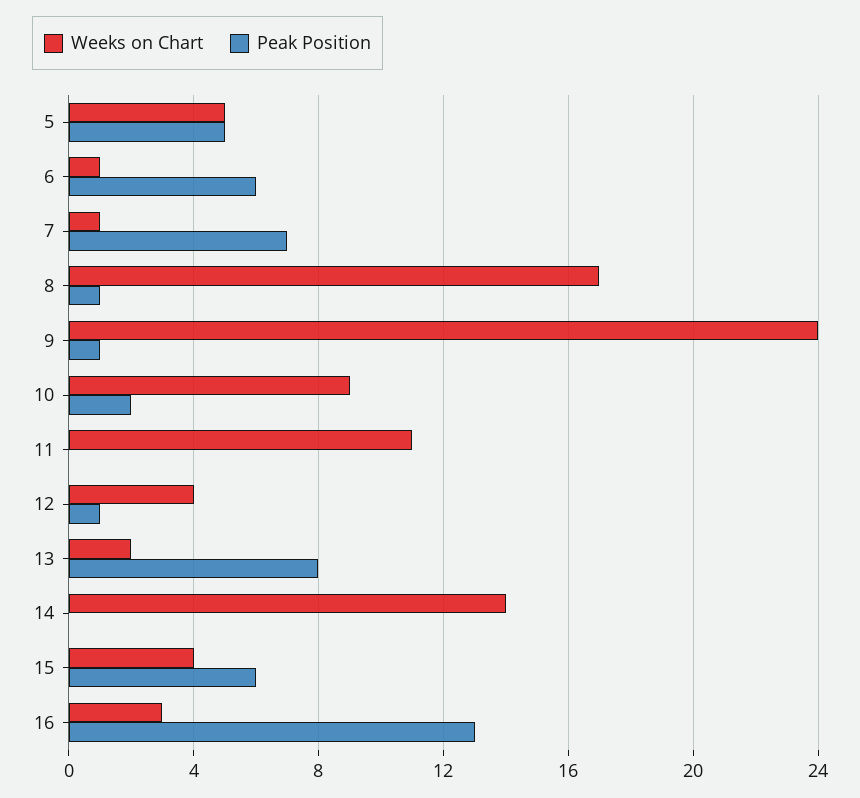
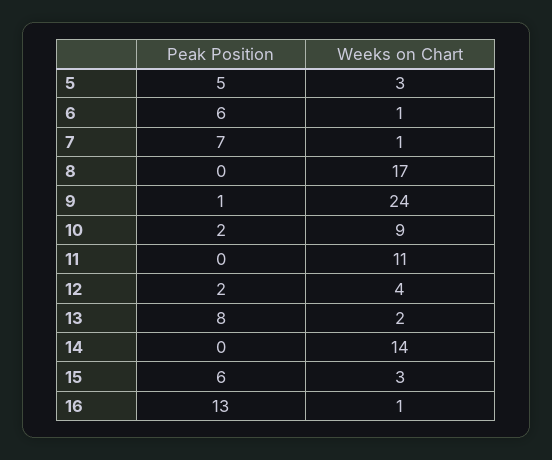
Weeks on Chart, 5: 5 -> 3
Peak Position, 8: 1 -> 0
Peak Position, 12: 1 -> 2
Weeks on Chart, 15: 4 -> 3
Weeks on Chart, 16: 3 -> 1

